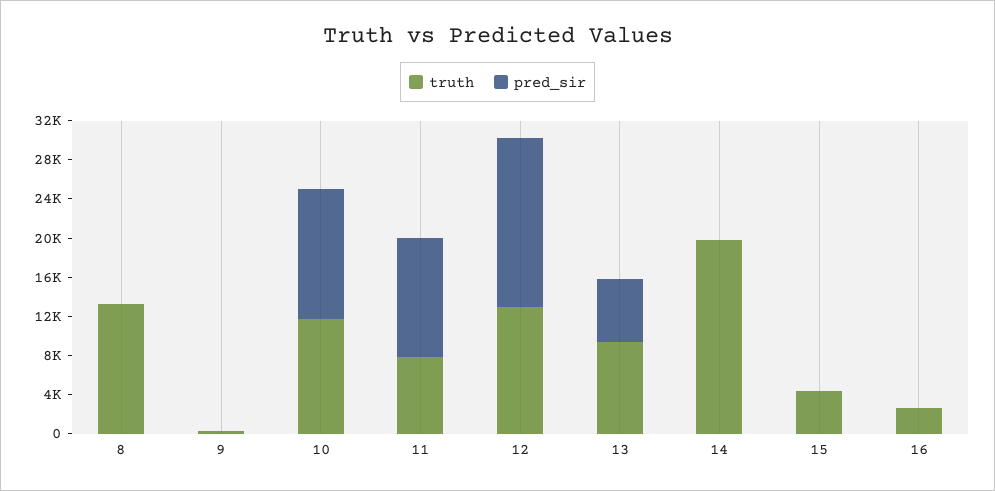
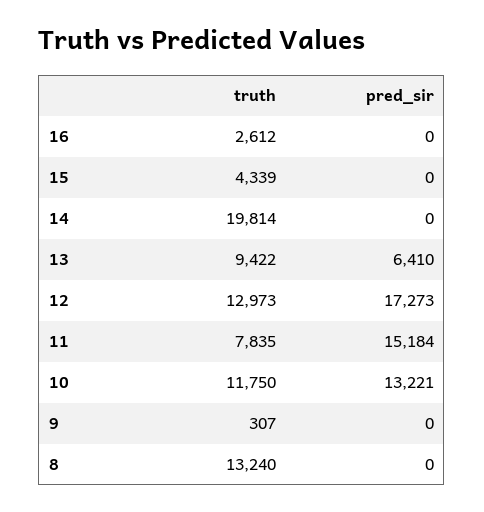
pred_sir, 11: 12000 -> 15184

